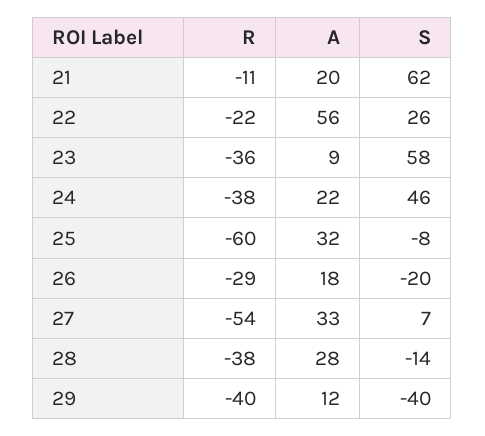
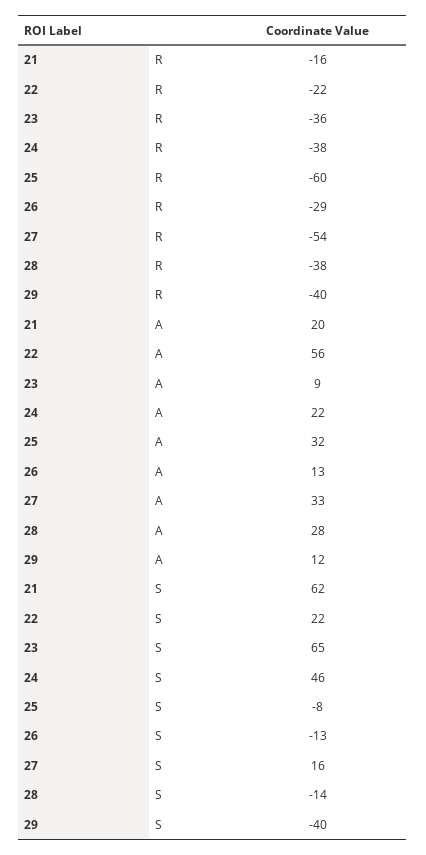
R, 21: -11 -> -16
S, 22: 26 -> 22
S, 23: 58 -> 65
A, 26: 18 -> 13
S, 26: -20 -> -13
S, 27: 7 -> 16

